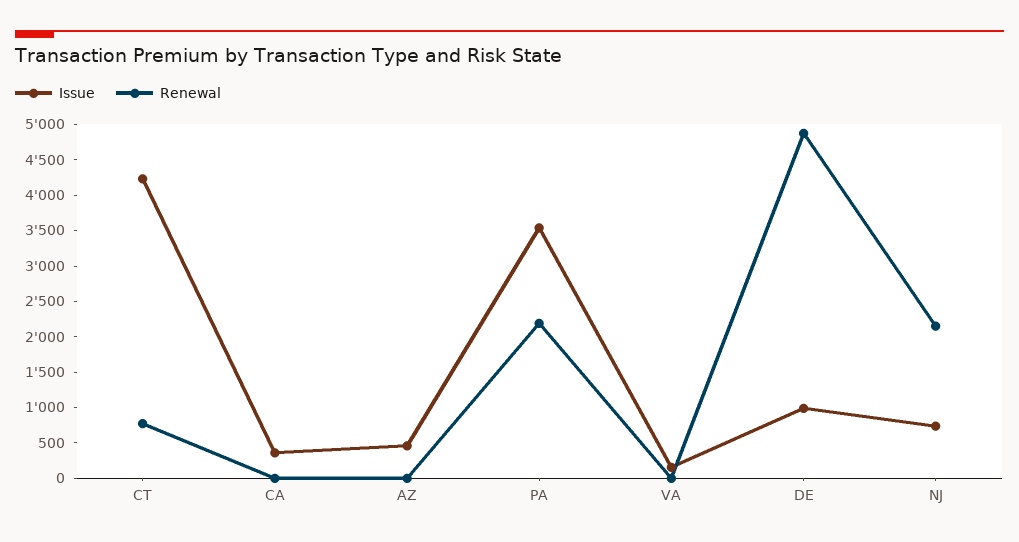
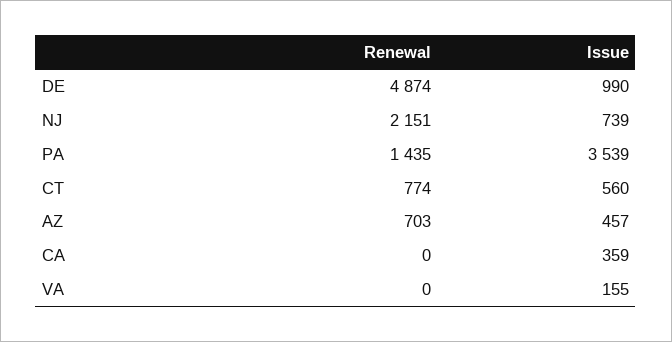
Issue, CT: 4250 -> 560
Renewal, AZ: 0 -> 703
Renewal, PA: 2250 -> 1435

